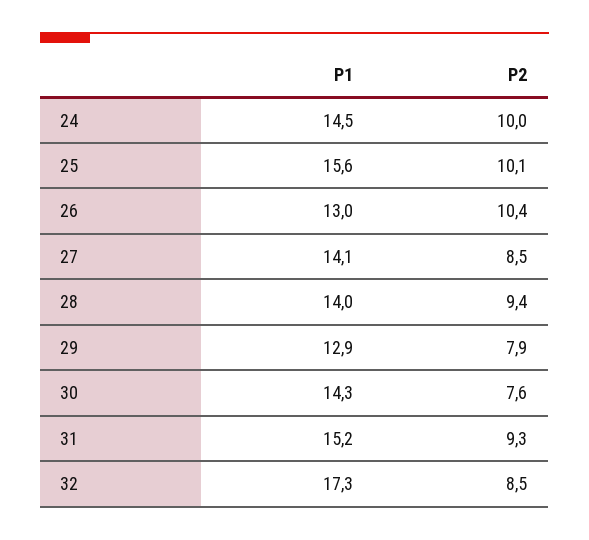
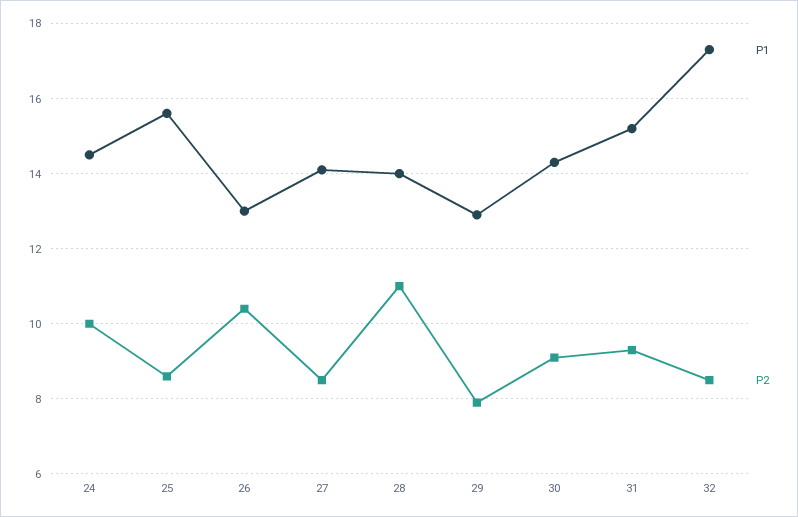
P2, 25: 10.1 -> 8.5
P2, 28: 9.4 -> 11
P2, 30: 7.6 -> 9

